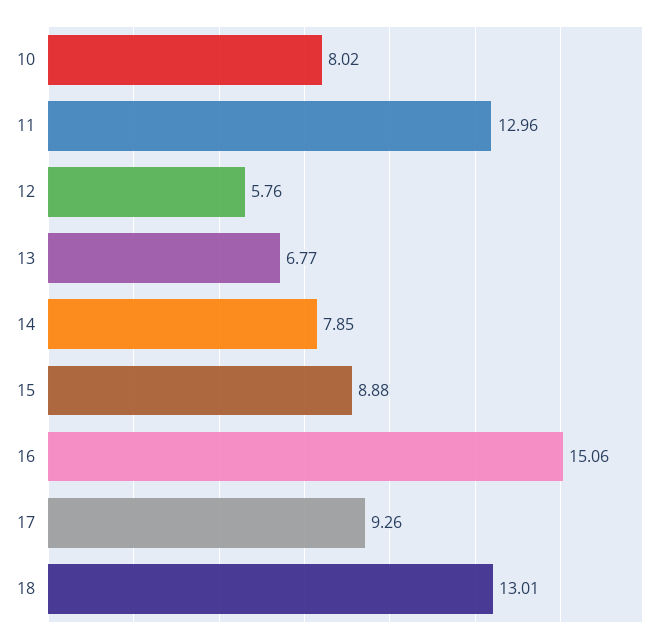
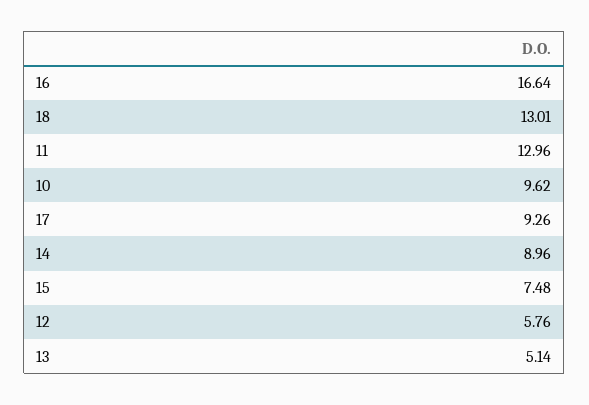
10: 8.02 -> 9.62
13: 6.77 -> 5.14
14: 7.85 -> 8.96
15: 8.88 -> 7.48
16: 15.06 -> 16.64

